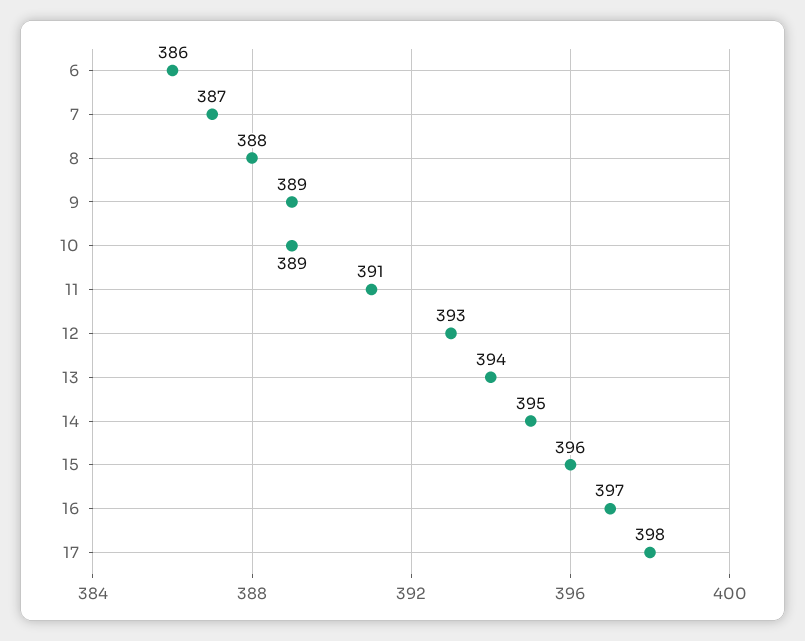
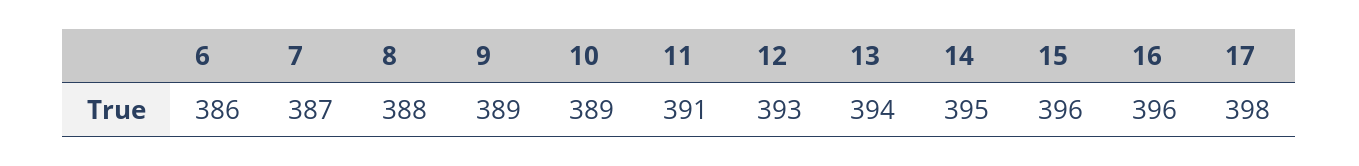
16: 397 -> 396

